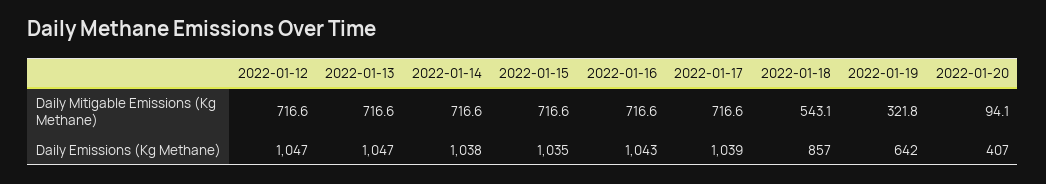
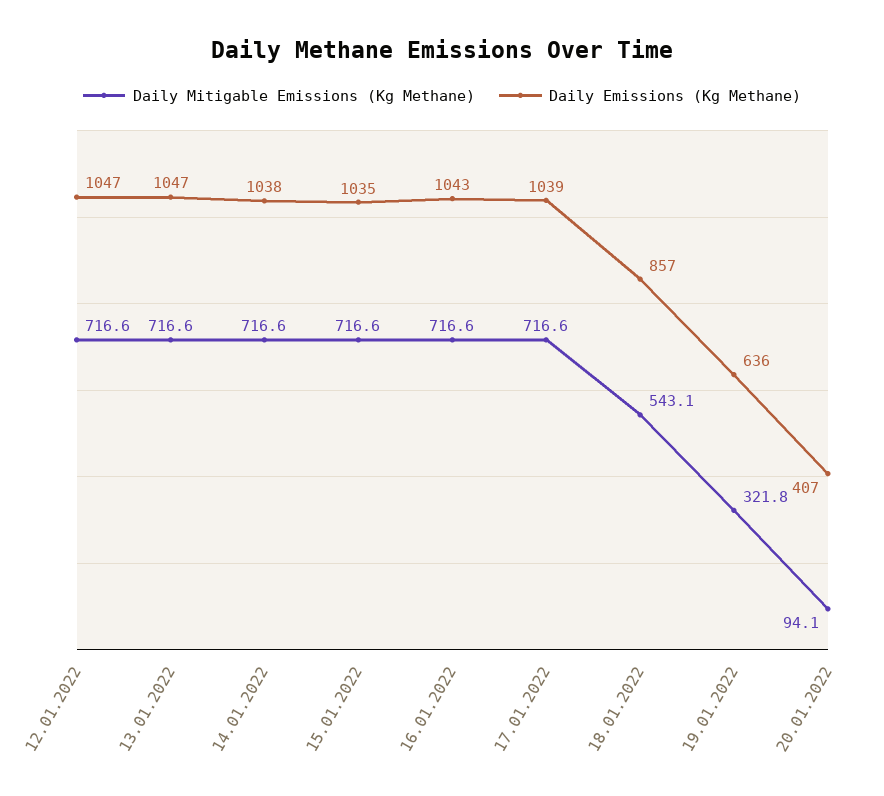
Daily Emissions (Kg Methane), 2022-01-19: 642 -> 636

